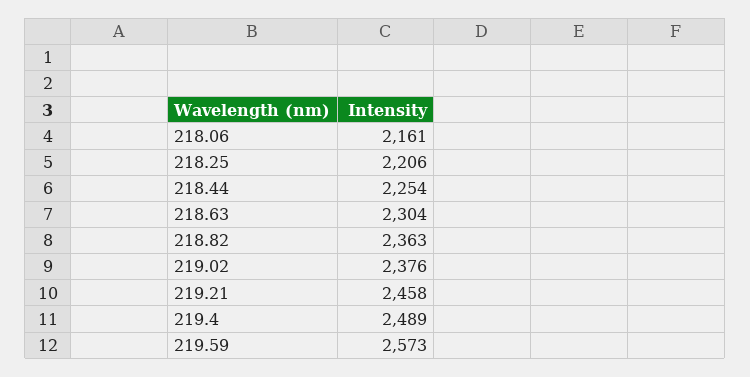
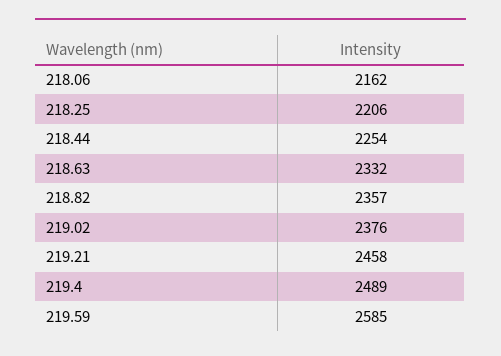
218.06: 2161 -> 2162
218.63: 2304 -> 2332
218.82: 2363 -> 2357
219.59: 2573 -> 2585

